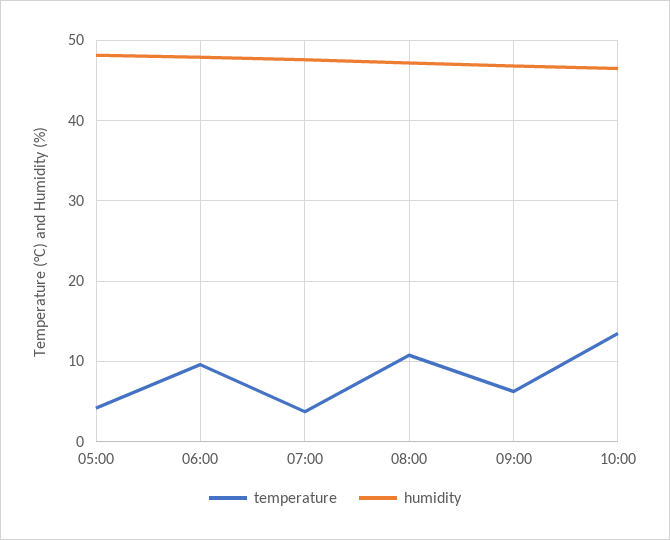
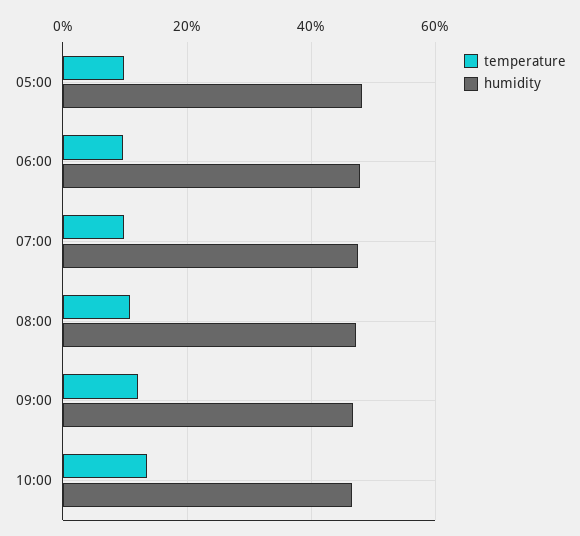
temperature, 05:00: 4 -> 10
temperature, 07:00: 4 -> 10
temperature, 09:00: 6 -> 12

